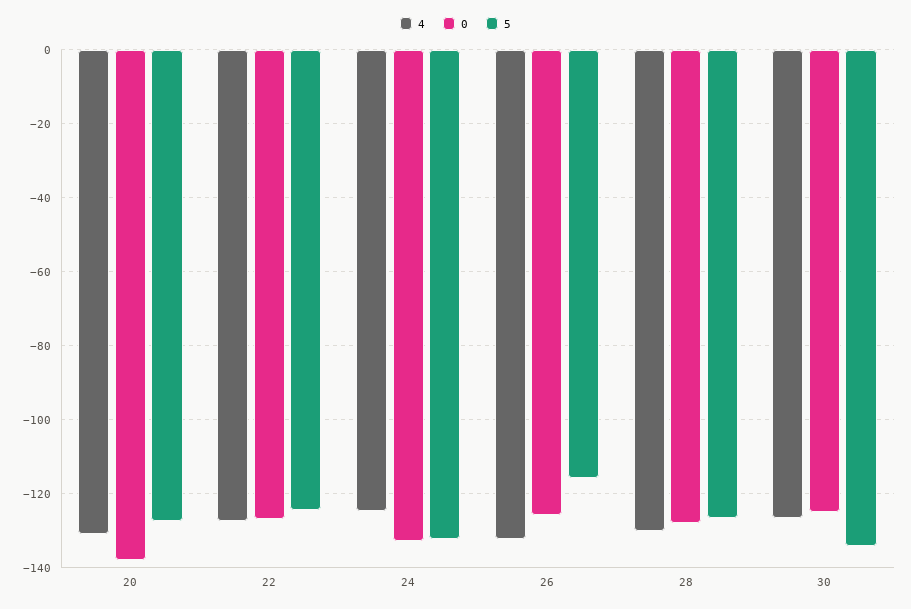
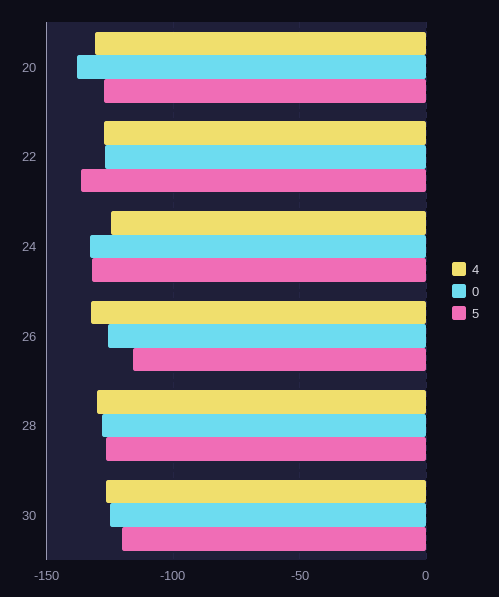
5, 22: -124 -> -135
5, 30: -134 -> -120

